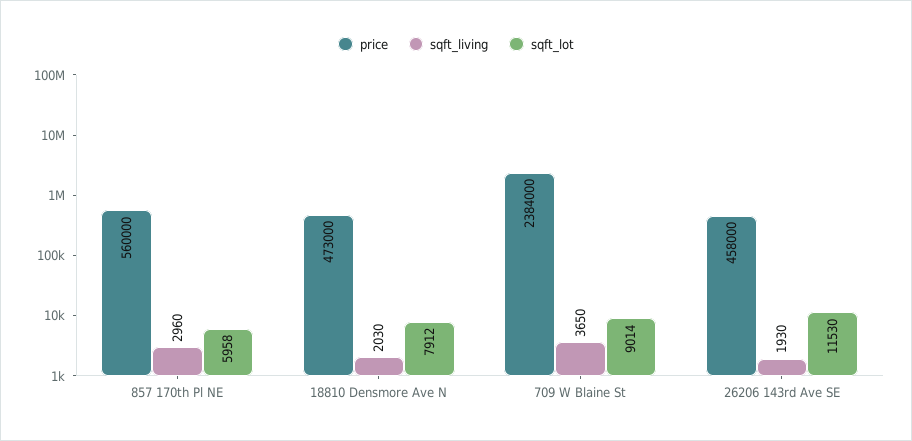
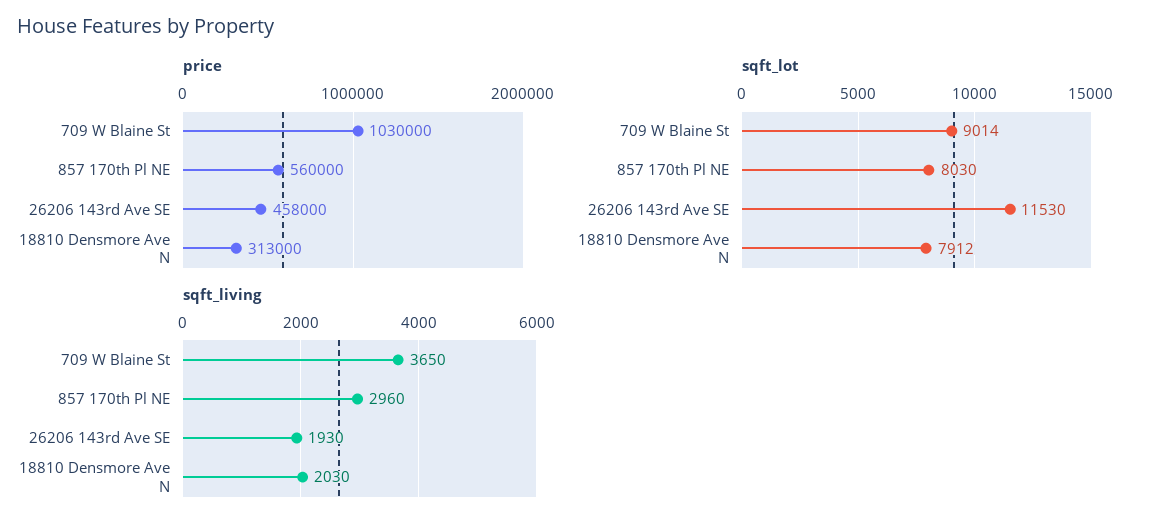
sqft_lot, 857 170th Pl NE: 5958 -> 8030
price, 18810 Densmore Ave N: 473000 -> 313000
price, 709 W Blaine St: 2384000 -> 1030000

